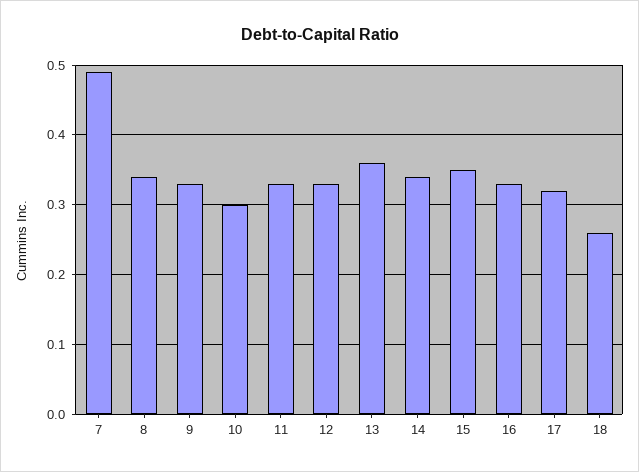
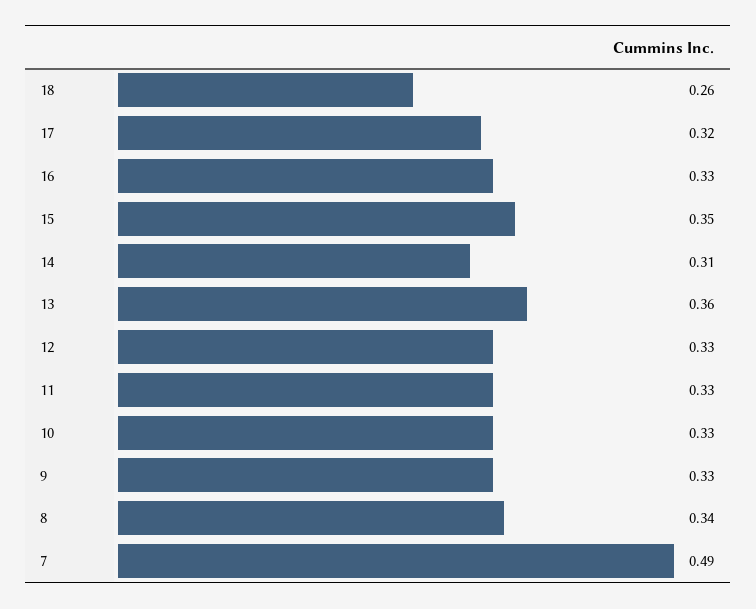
10: 0.3 -> 0.33
14: 0.34 -> 0.31

